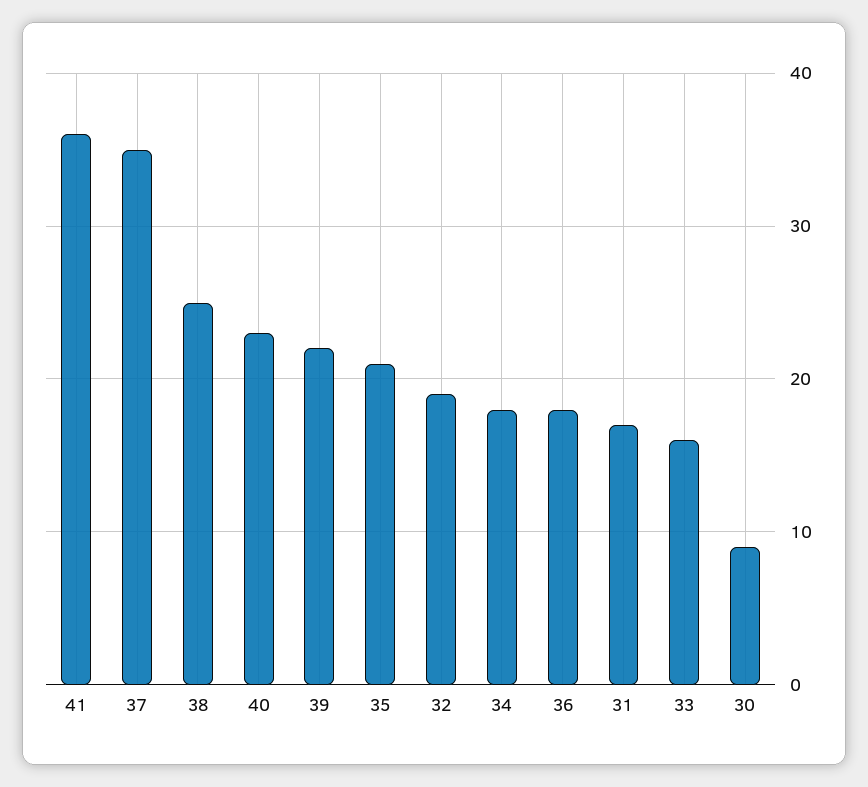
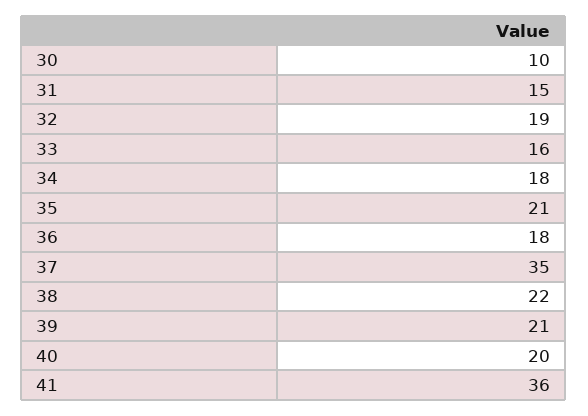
38: 25 -> 22
40: 23 -> 20
39: 22 -> 21
31: 17 -> 15
30: 9 -> 10

